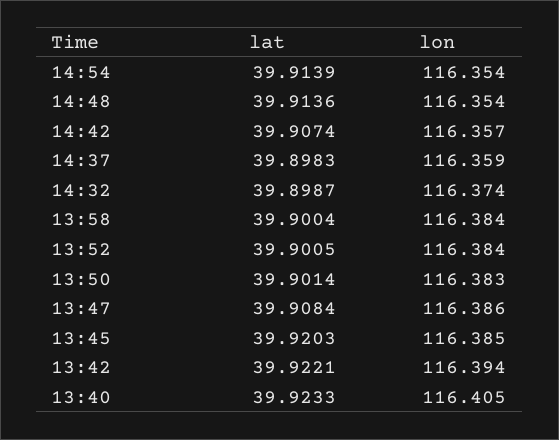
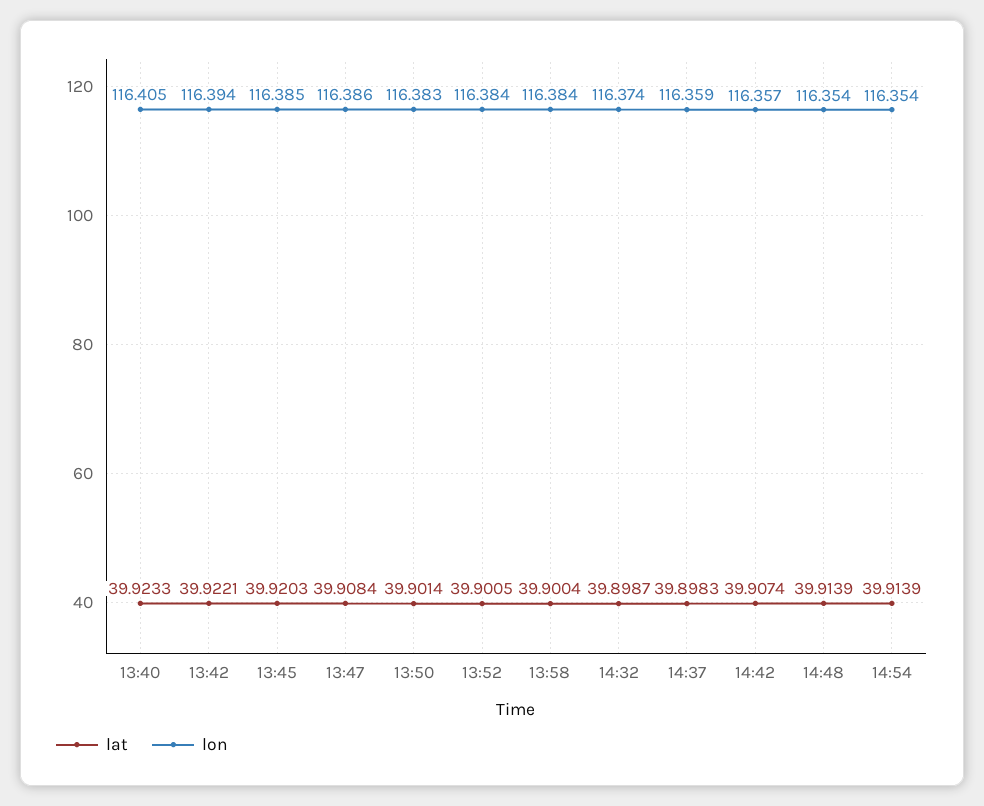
lat, 14:48: 39.9136 -> 39.9139

